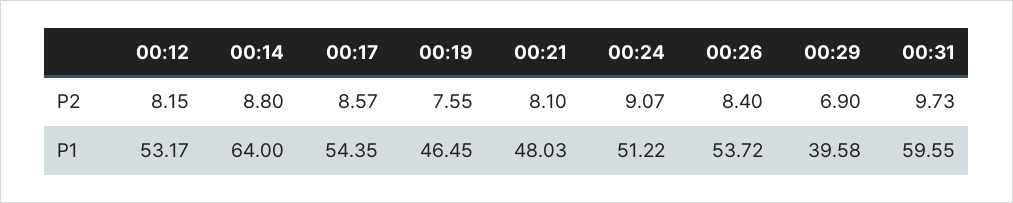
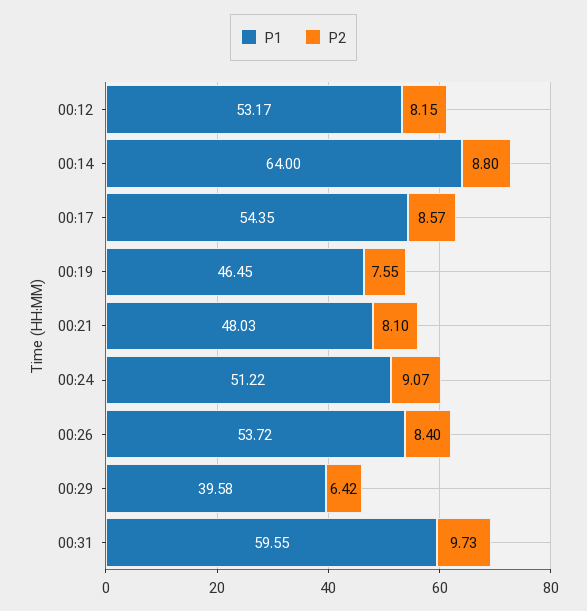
P2, 00:29: 6.9 -> 6.42

